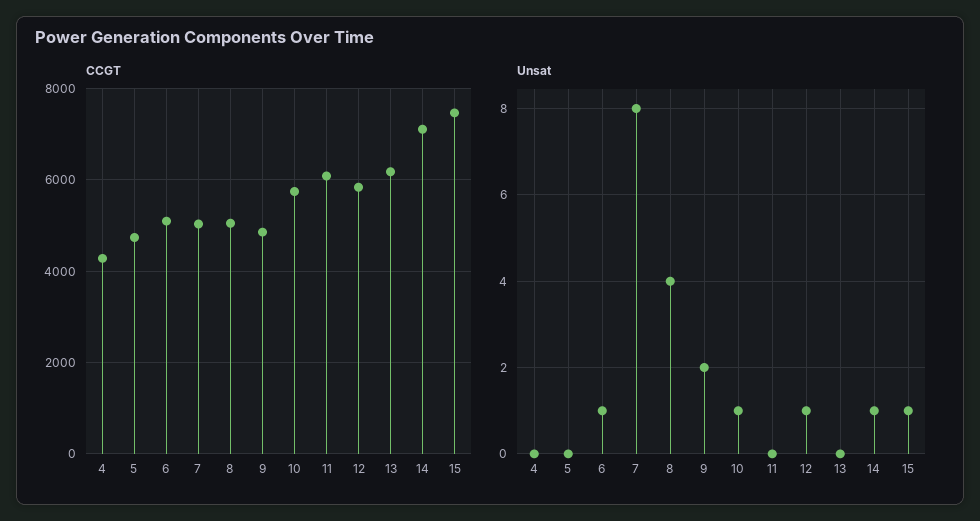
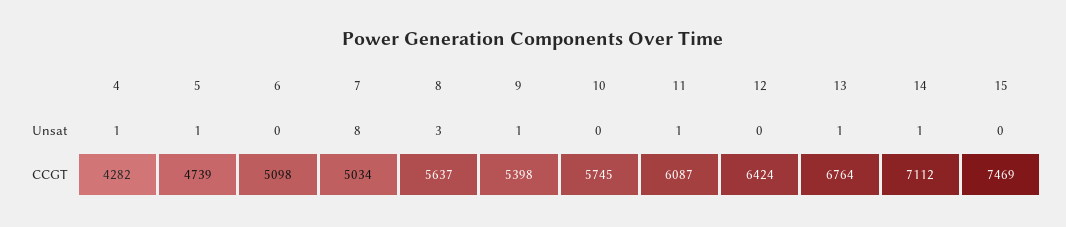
CCGT, 8: 5000 -> 5637
CCGT, 9: 4800 -> 5398
CCGT, 12: 5800 -> 6424
CCGT, 13: 6200 -> 6764
Unsat, 4: 0 -> 1
Unsat, 5: 0 -> 1
Unsat, 6: 1 -> 0
Unsat, 8: 4 -> 3
Unsat, 9: 2 -> 1
Unsat, 10: 1 -> 0
Unsat, 11: 0 -> 1
Unsat, 12: 1 -> 0
Unsat, 13: 0 -> 1
Unsat, 15: 1 -> 0

